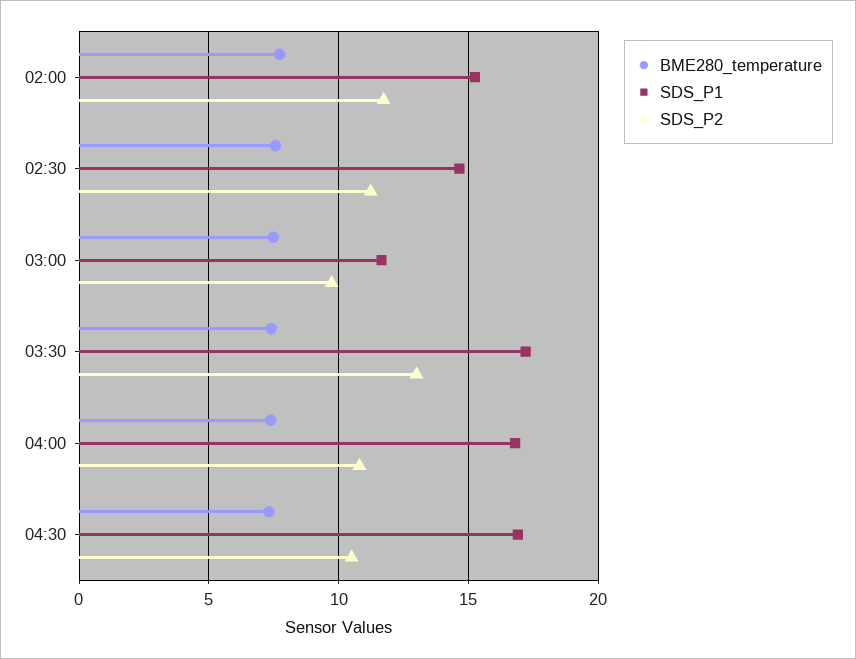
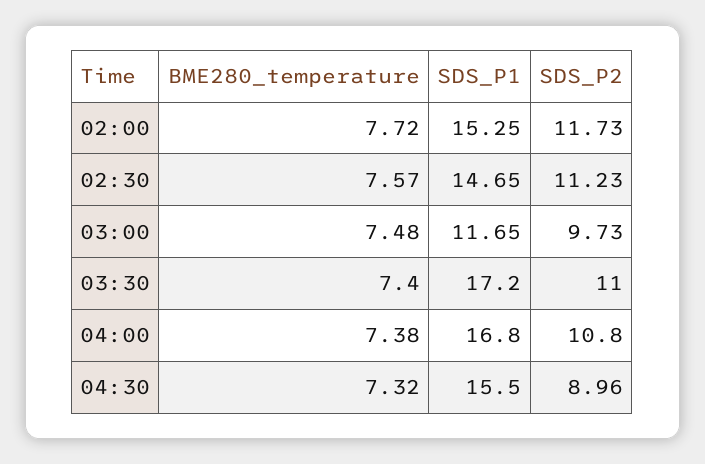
SDS_P2, 03:30: 13 -> 11
SDS_P1, 04:30: 17 -> 15.5
SDS_P2, 04:30: 10.5 -> 8.96

